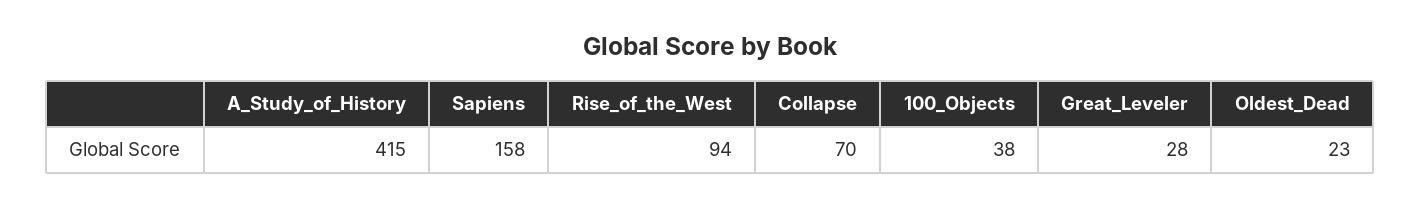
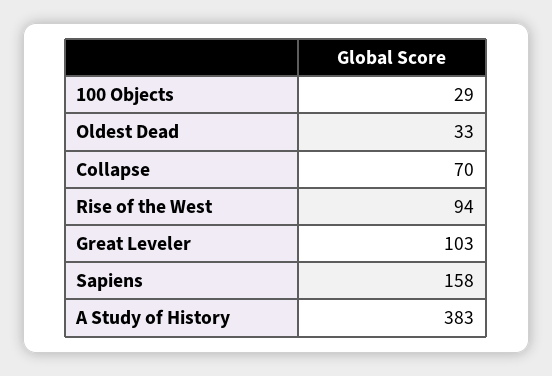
A_Study_of_History: 415 -> 383
100_Objects: 38 -> 29
Great_Leveler: 28 -> 103
Oldest_Dead: 23 -> 33

